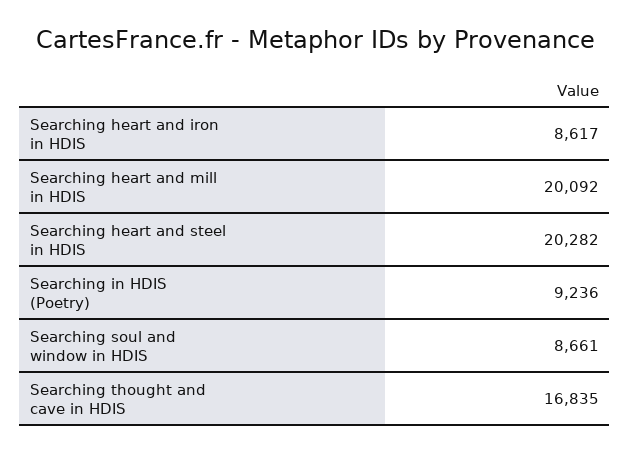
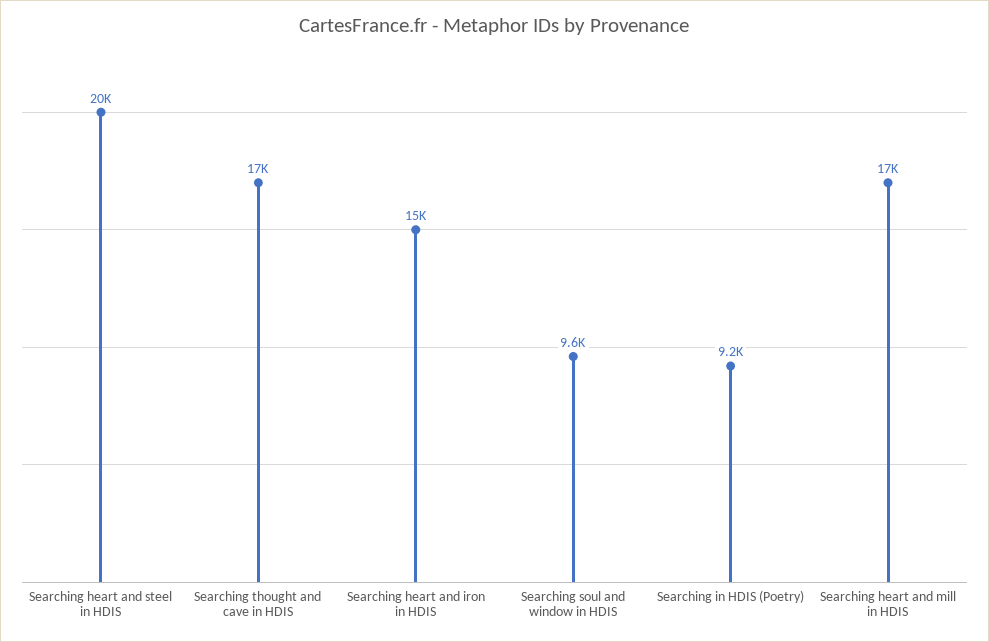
Searching heart and iron in HDIS: 8617 -> 15000
Searching heart and mill in HDIS: 20092 -> 17000
Searching soul and window in HDIS: 8661 -> 9600

